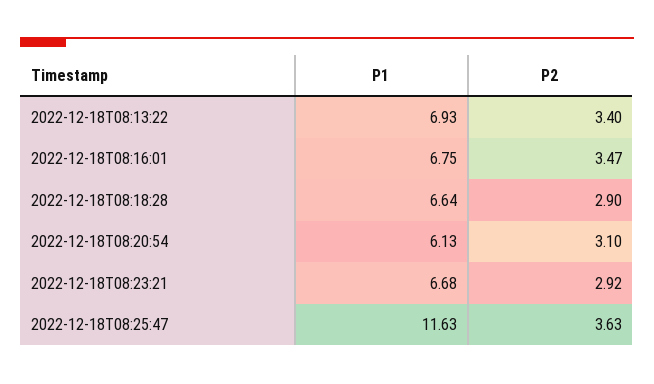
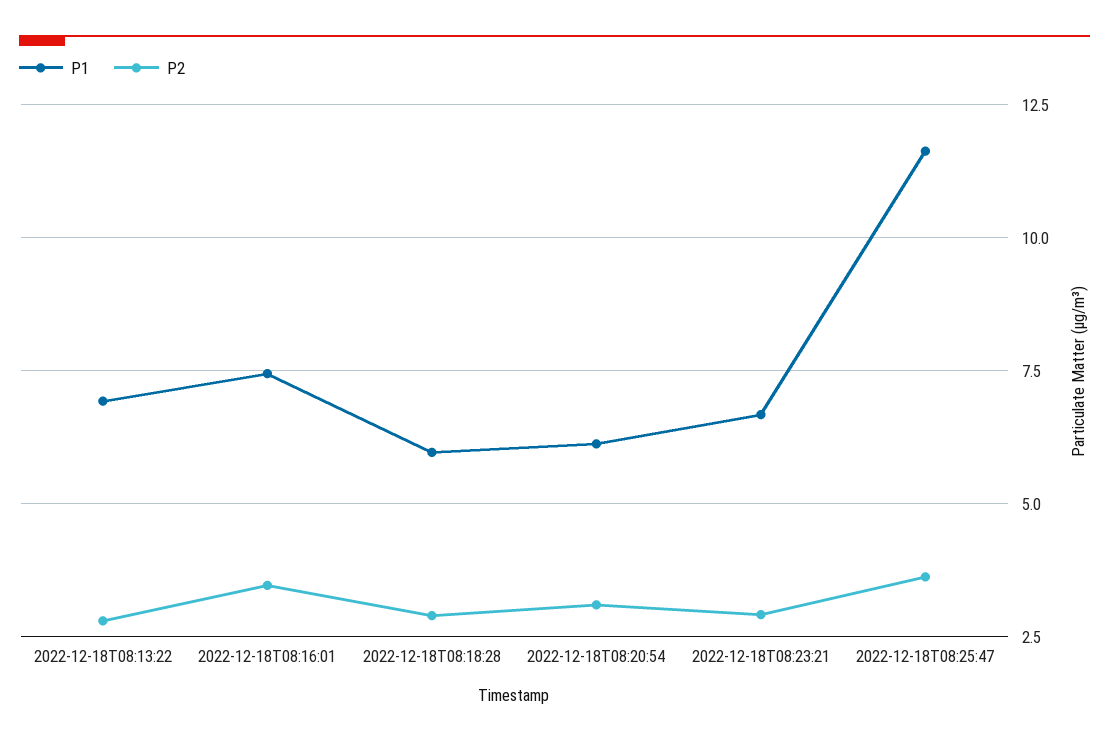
P2, 2022-12-18T08:13:22: 3.4 -> 2.75
P1, 2022-12-18T08:16:01: 6.75 -> 7.5
P1, 2022-12-18T08:18:28: 6.64 -> 6

